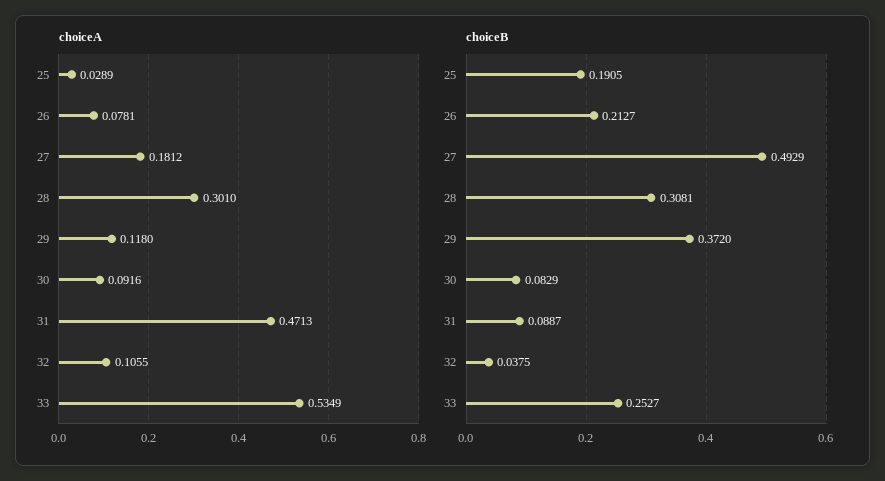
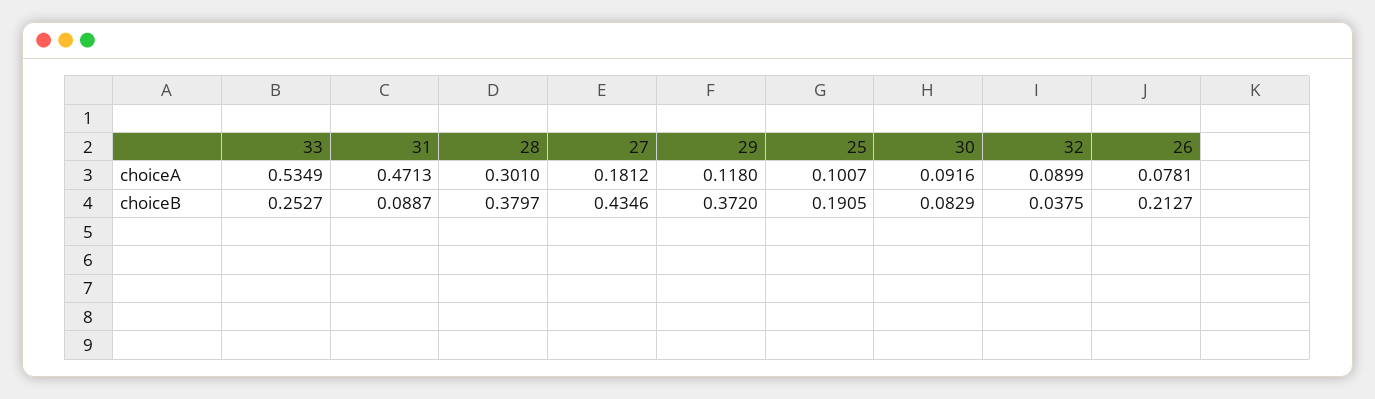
choiceA, 25: 0.0289 -> 0.1007
choiceA, 32: 0.1055 -> 0.0899
choiceB, 27: 0.4929 -> 0.4346
choiceB, 28: 0.3081 -> 0.3797

